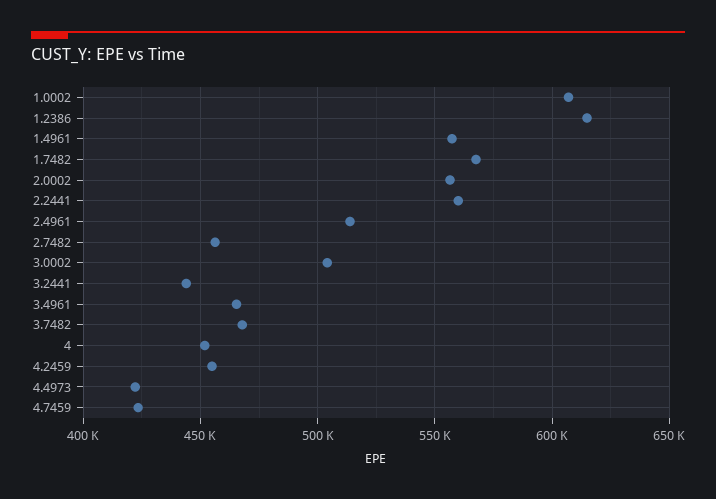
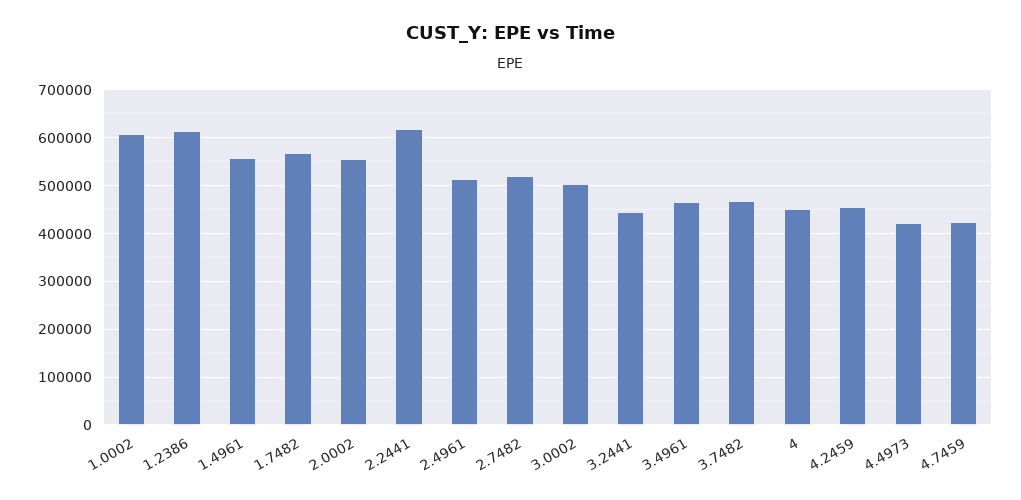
2.2441: 560000 -> 620000
2.7482: 455000 -> 520000

